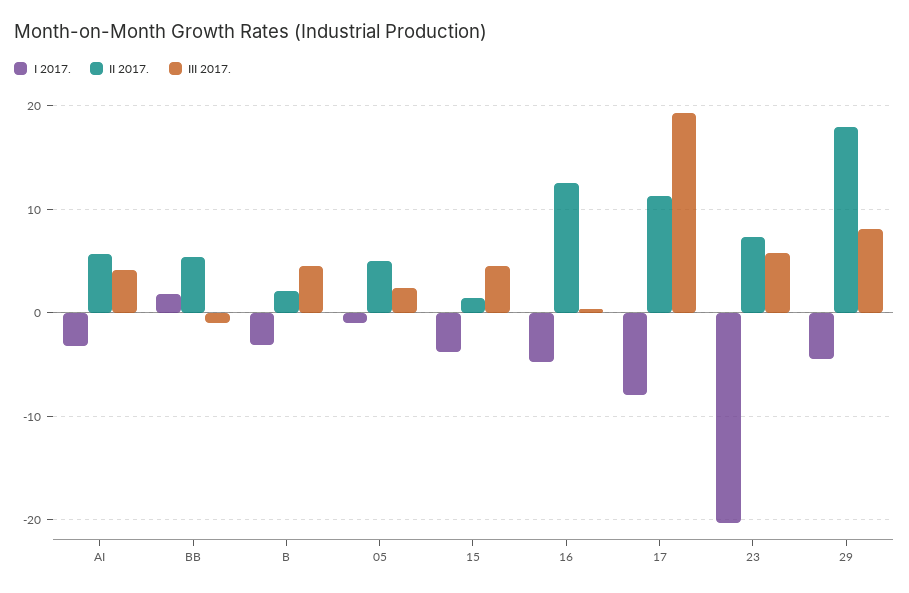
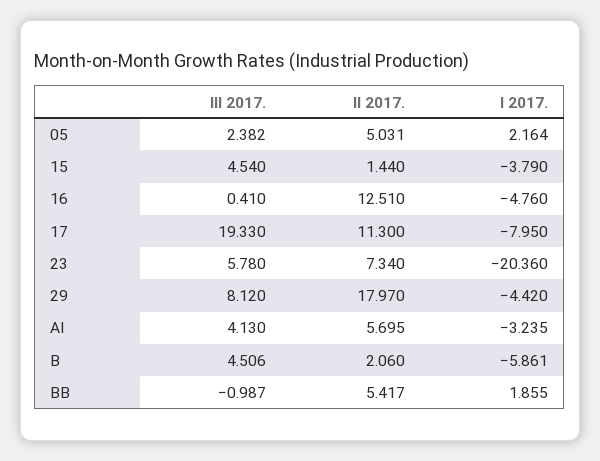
I 2017., B: -3 -> -5.861
I 2017., 05: -1 -> 2.164

